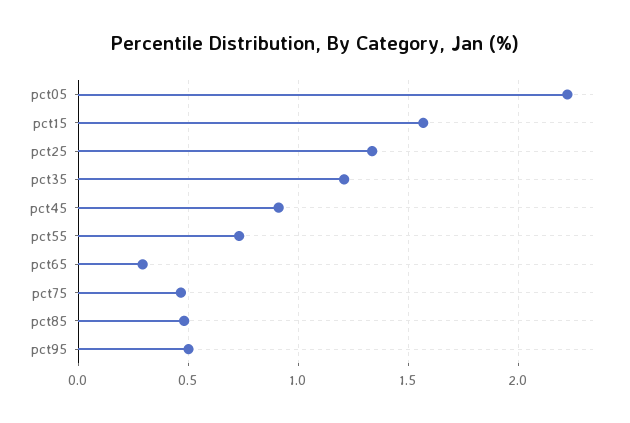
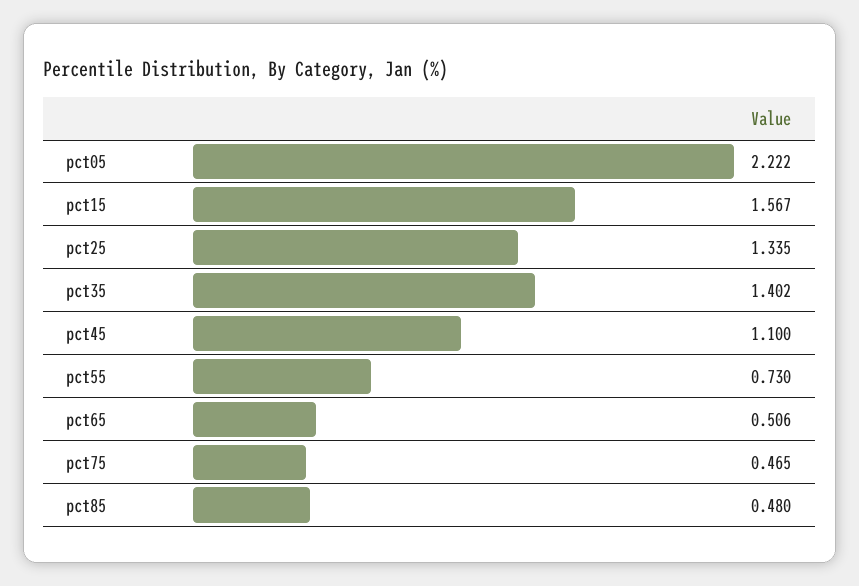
pct35: 1.2 -> 1.402
pct45: 0.9 -> 1.1
pct65: 0.3 -> 0.506
pct95: 0.5 -> none

